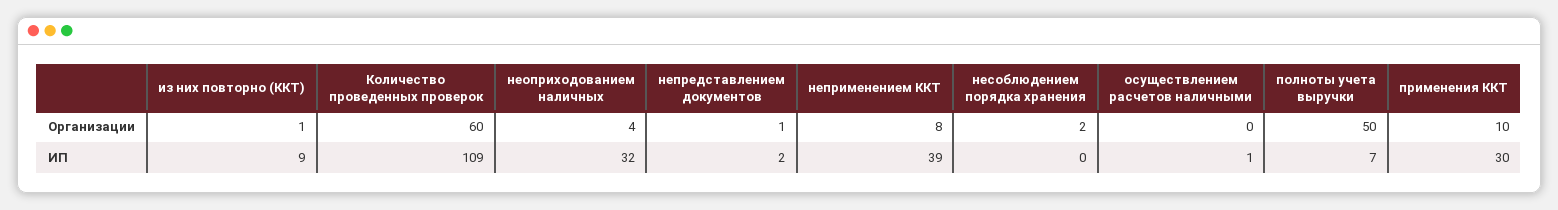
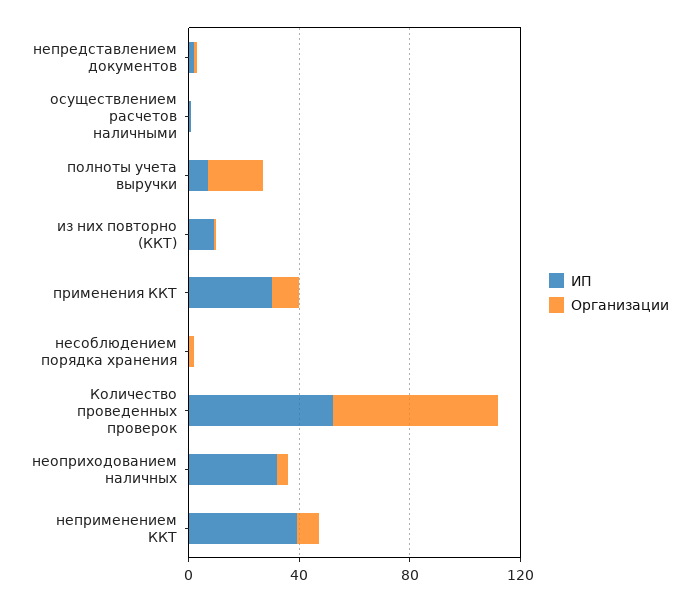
Организации, полноты учета выручки: 50 -> 20
ИП, Количество проведенных проверок: 109 -> 50

